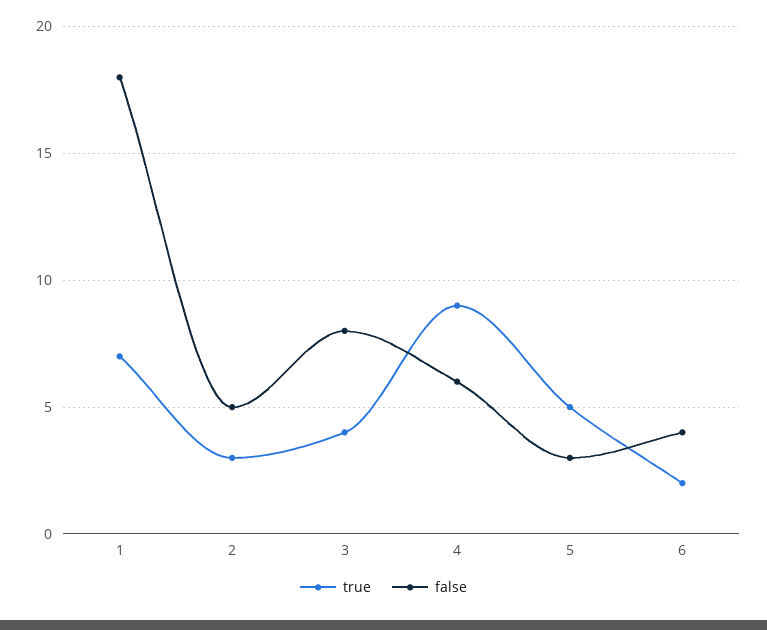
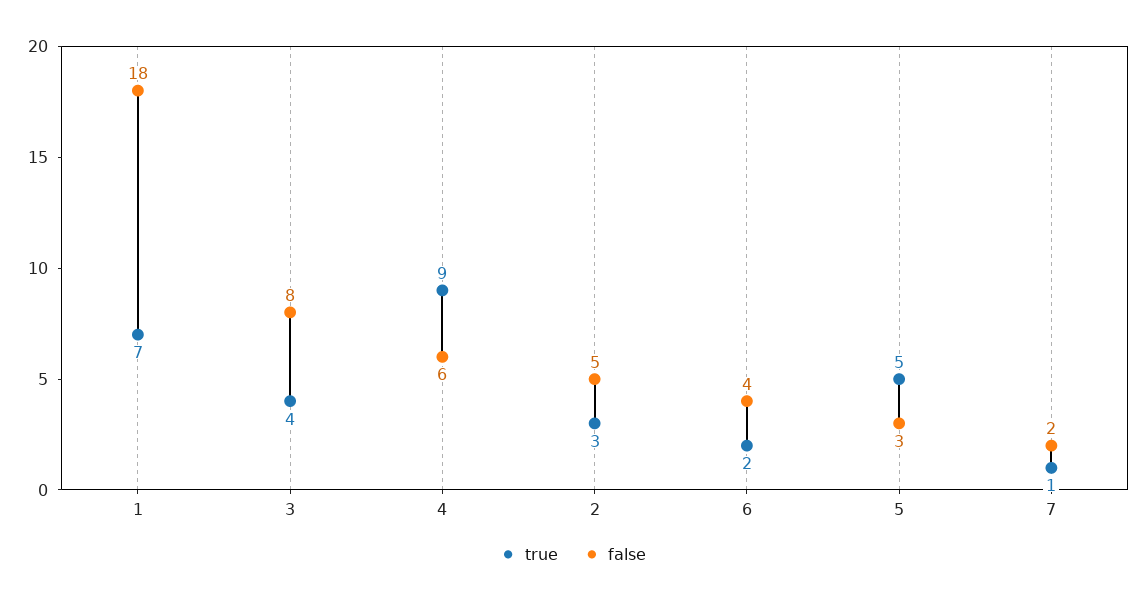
true, 7: none -> 1
false, 7: none -> 2

